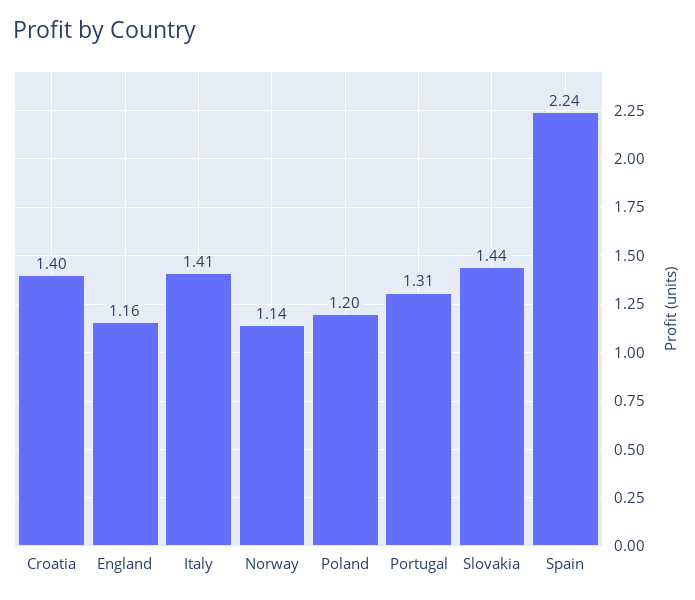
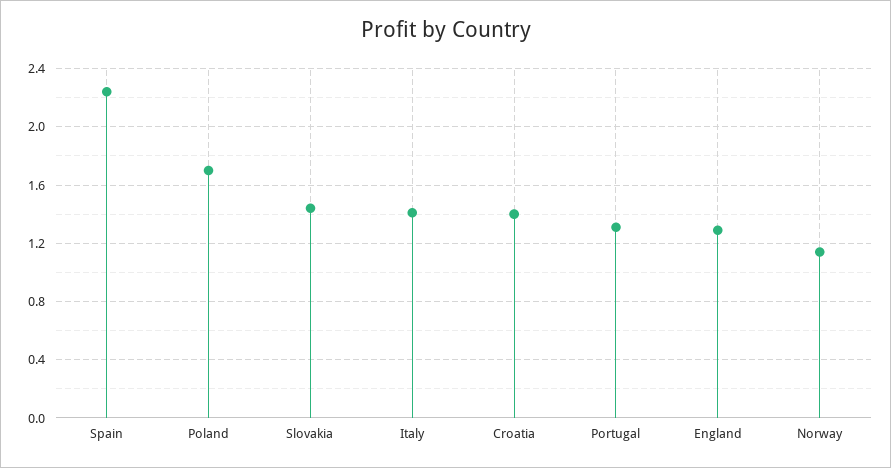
England: 1.16 -> 1.3
Poland: 1.2 -> 1.7

